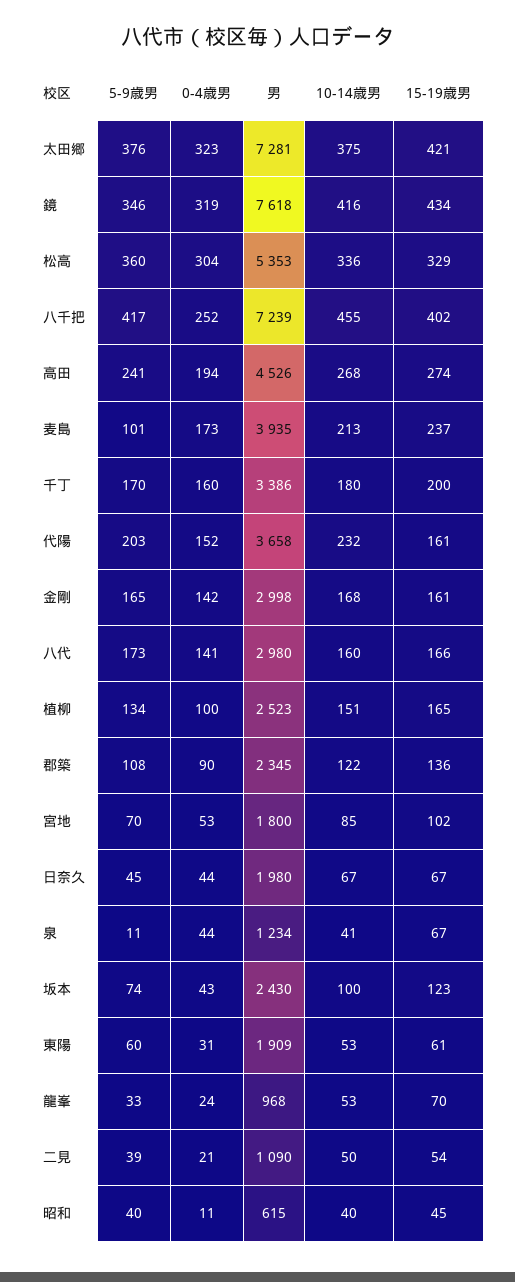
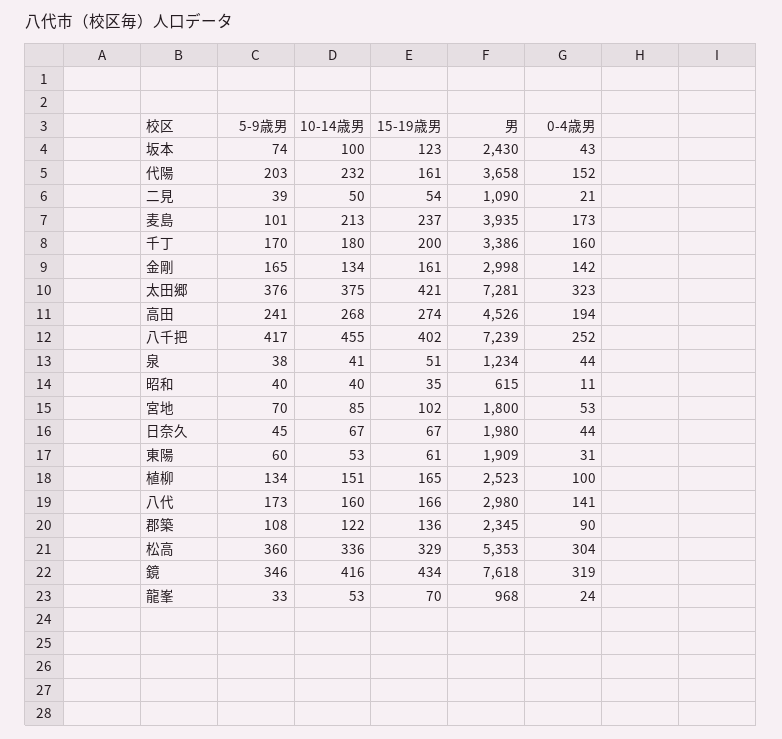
10-14歳男, 金剛: 168 -> 134
5-9歳男, 泉: 11 -> 38
15-19歳男, 泉: 67 -> 51
15-19歳男, 昭和: 45 -> 35

